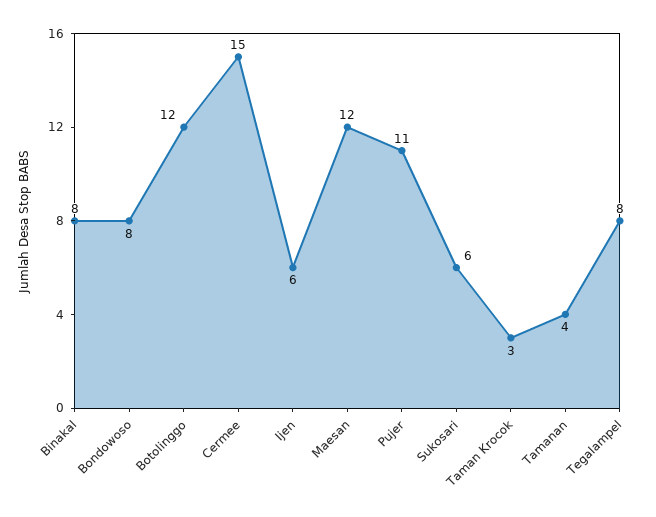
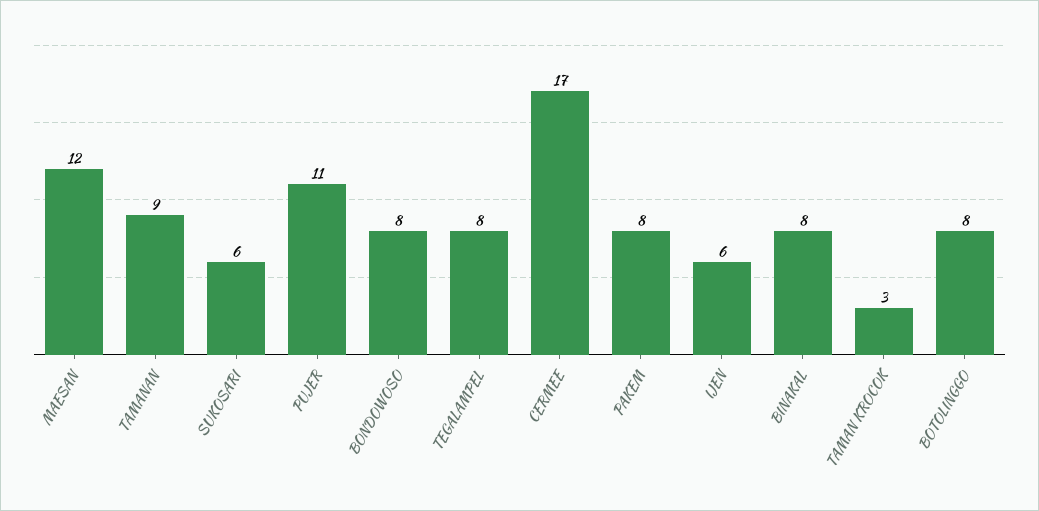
Botolinggo: 12 -> 8
Cermee: 15 -> 17
Tamanan: 4 -> 9
PAKEM: none -> 8

